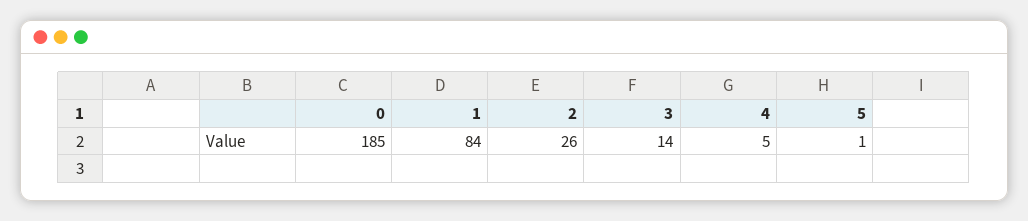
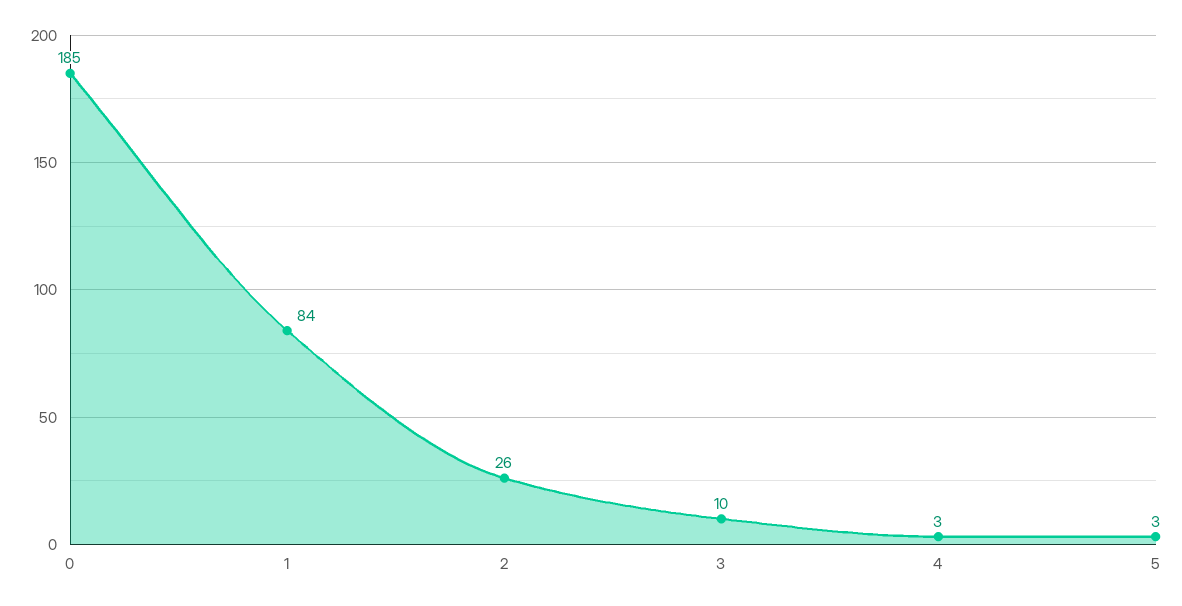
3: 14 -> 10
4: 5 -> 3
5: 1 -> 3

